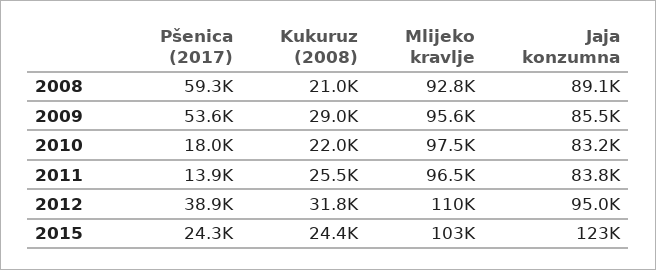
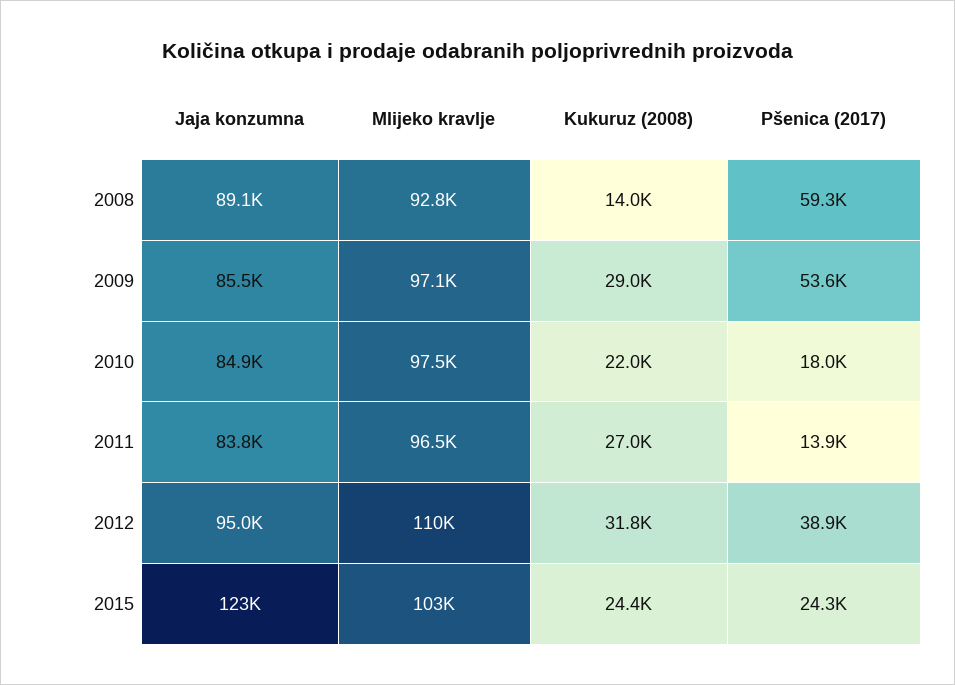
Kukuruz (2008), 2008: 21000 -> 14000
Mlijeko kravlje, 2009: 95600 -> 97100
Jaja konzumna, 2010: 83200 -> 84900
Kukuruz (2008), 2011: 25500 -> 27000

